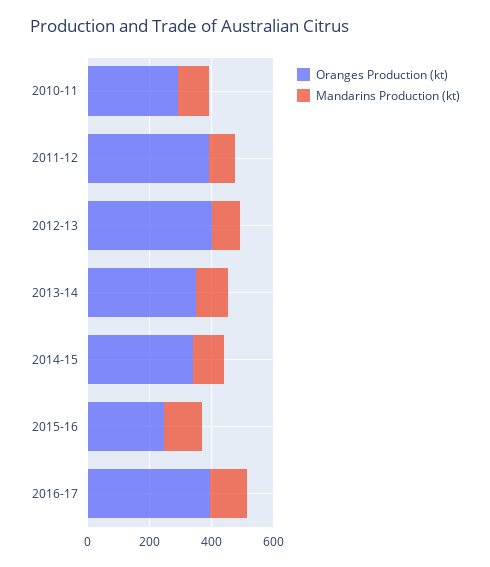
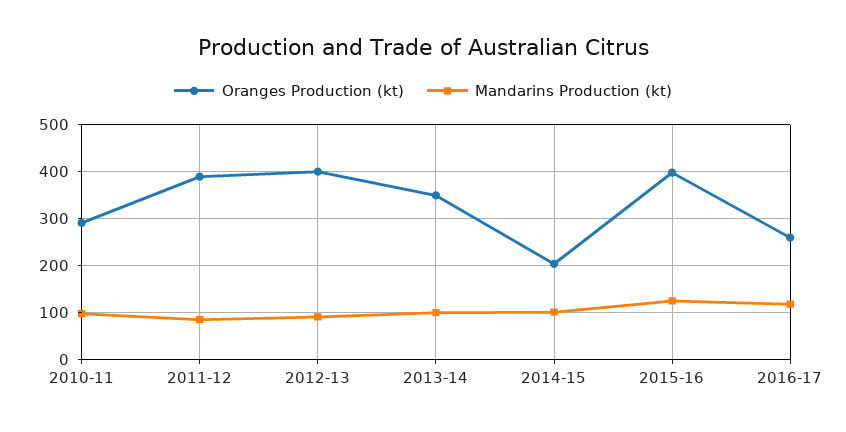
Oranges Production (kt), 2014-15: 350 -> 200
Oranges Production (kt), 2015-16: 250 -> 400
Oranges Production (kt), 2016-17: 400 -> 260

